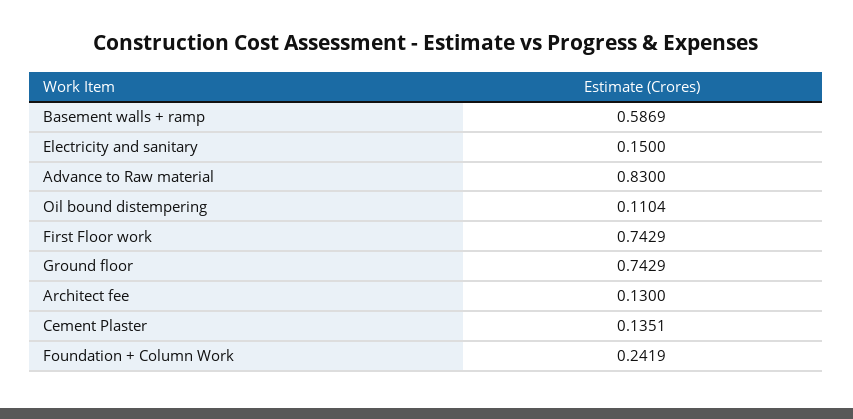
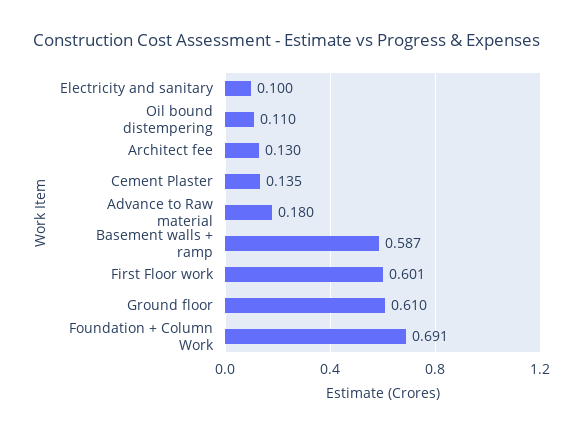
Electricity and sanitary: 0.15 -> 0.1
Advance to Raw material: 0.83 -> 0.18
First Floor work: 0.7429 -> 0.601
Ground floor: 0.7429 -> 0.61
Foundation + Column Work: 0.2419 -> 0.691

